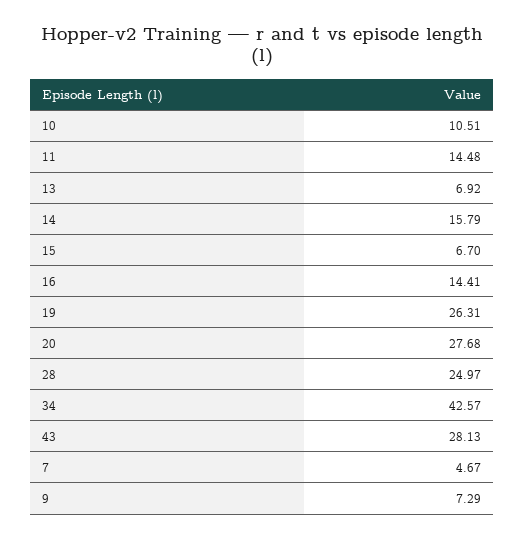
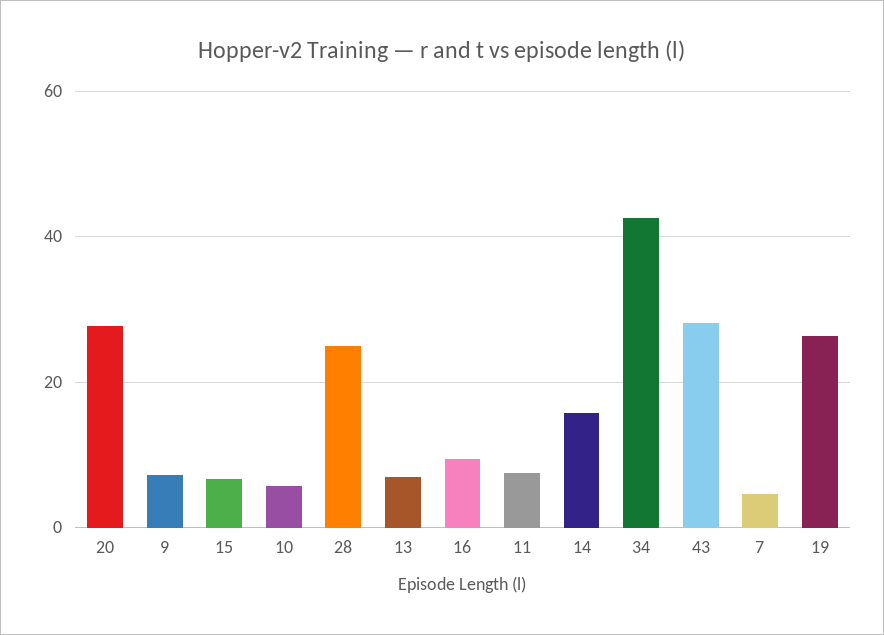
10: 10.51 -> 6
11: 14.48 -> 8
16: 14.41 -> 10

